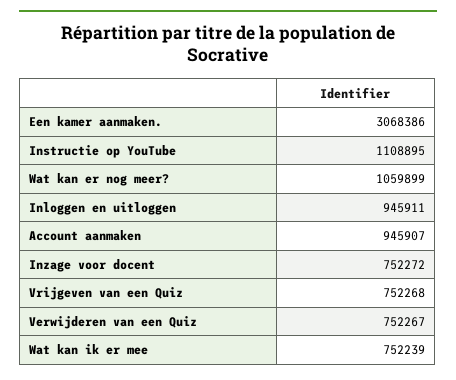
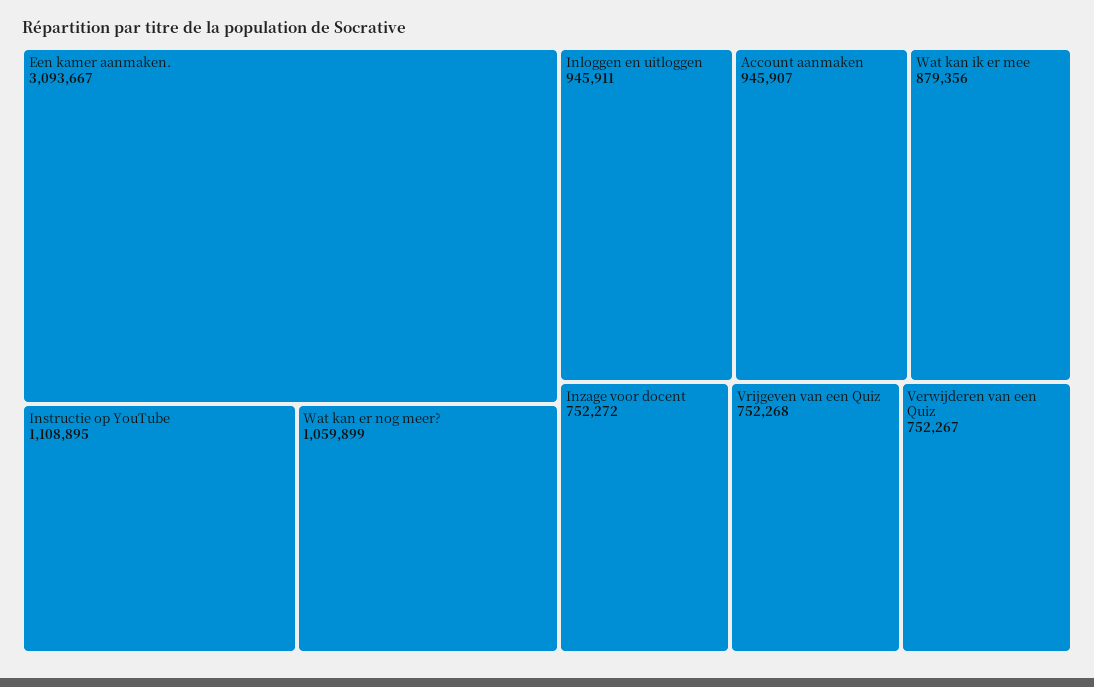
Een kamer aanmaken.: 3068386 -> 3093667
Wat kan ik er mee: 752239 -> 879356

